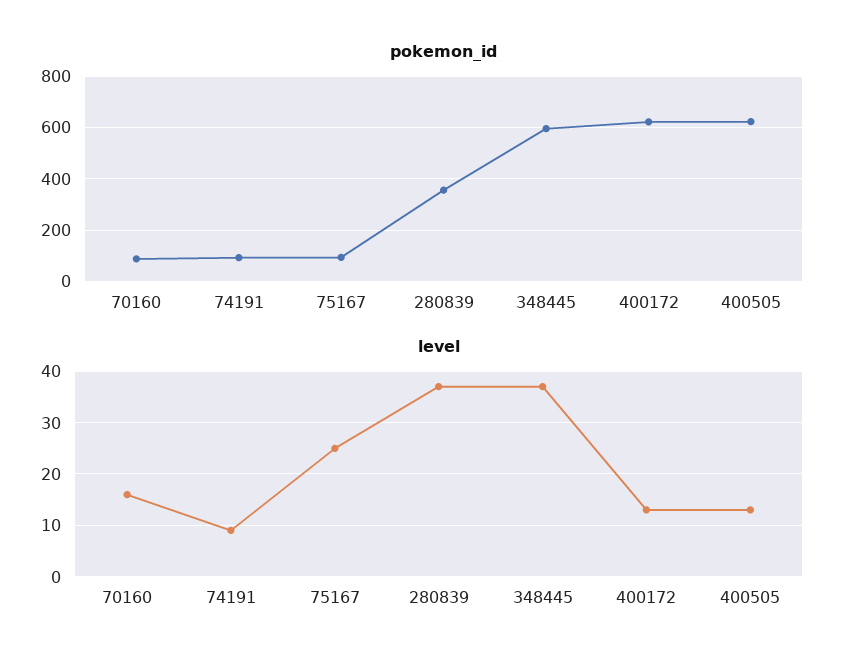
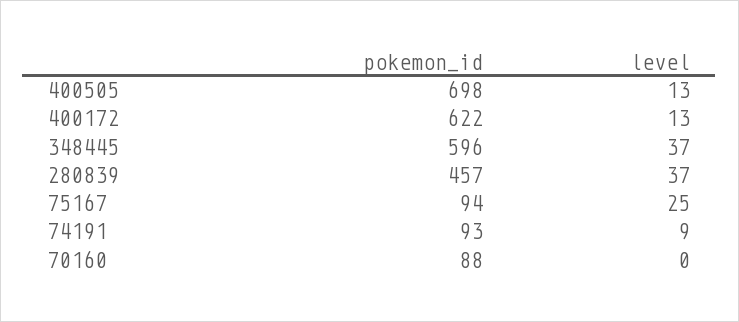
pokemon_id, 280839: 350 -> 457
pokemon_id, 400505: 625 -> 698
level, 70160: 15 -> 0

